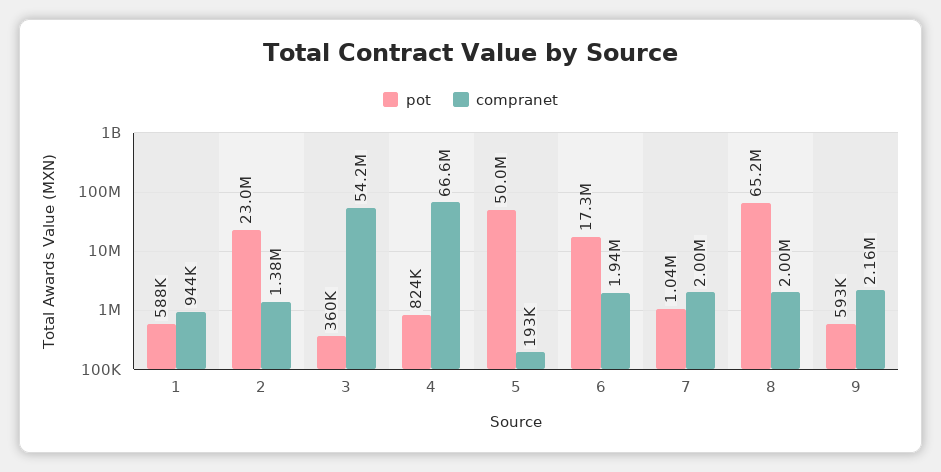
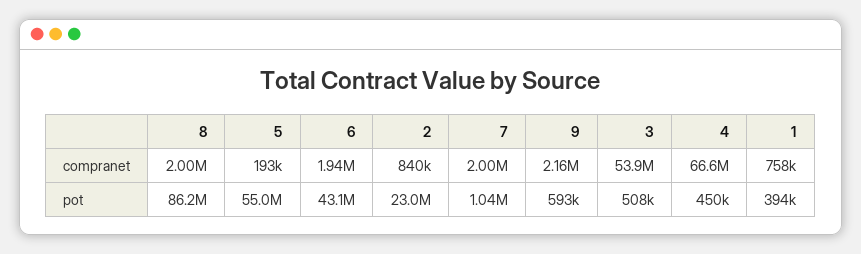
pot, 1: 588000 -> 394000
compranet, 1: 944000 -> 758000
compranet, 2: 1380000 -> 840000
pot, 3: 360000 -> 508000
compranet, 3: 54200000 -> 53900000
pot, 4: 824000 -> 450000
pot, 5: 50000000 -> 55000000
pot, 6: 17300000 -> 43100000
pot, 8: 65200000 -> 86200000

